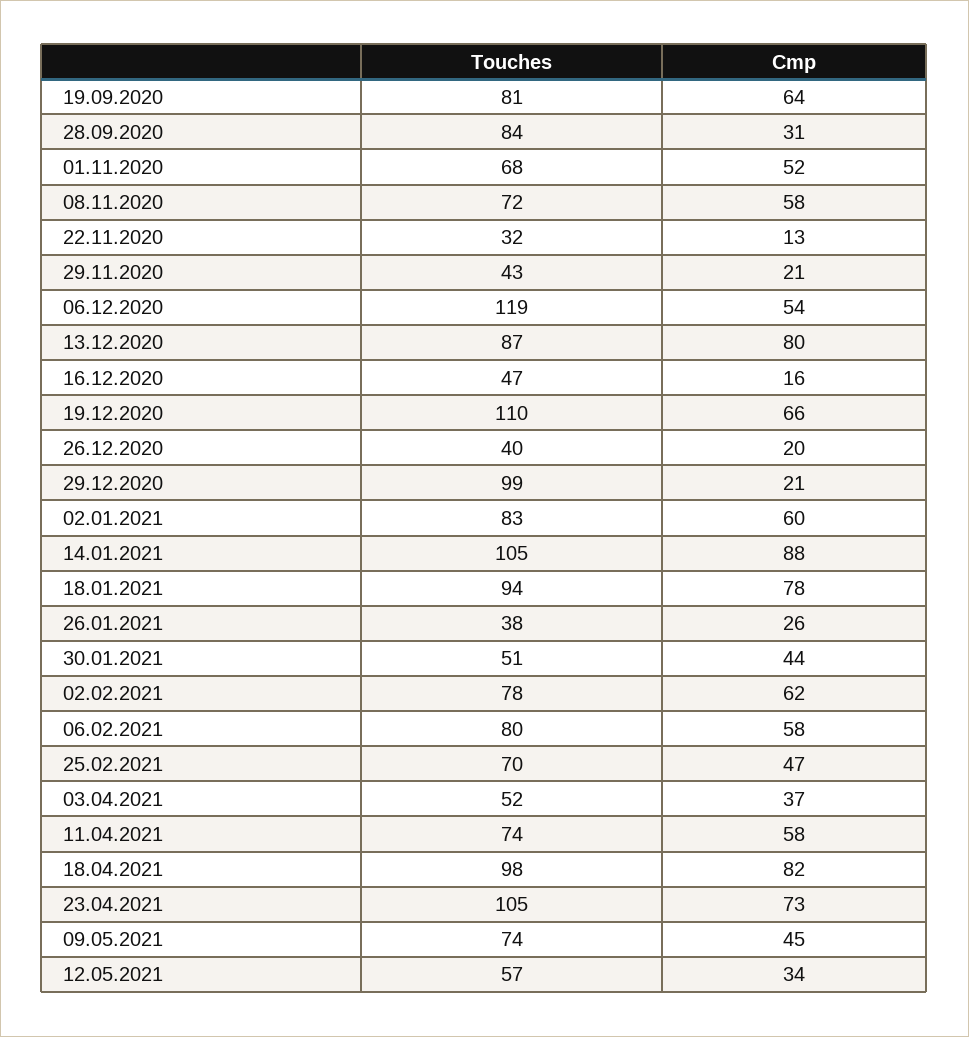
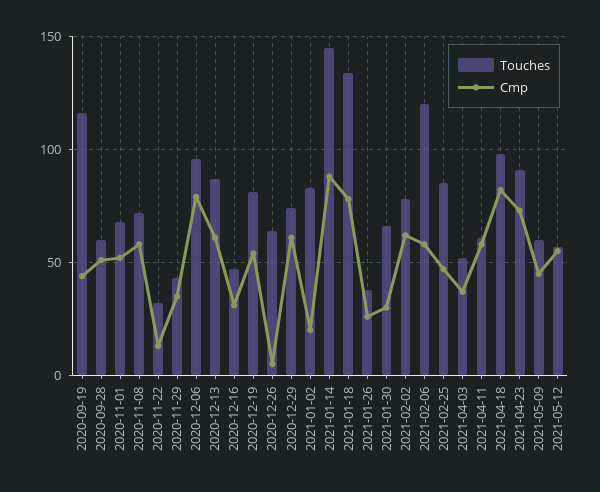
Touches, 19.09.2020: 81 -> 115
Cmp, 19.09.2020: 64 -> 45
Touches, 28.09.2020: 84 -> 60
Cmp, 28.09.2020: 31 -> 50
Cmp, 29.11.2020: 21 -> 35
Touches, 06.12.2020: 119 -> 95
Cmp, 06.12.2020: 54 -> 80
Cmp, 13.12.2020: 80 -> 60
Cmp, 16.12.2020: 16 -> 30
Touches, 19.12.2020: 110 -> 80
Cmp, 19.12.2020: 66 -> 55
Touches, 26.12.2020: 40 -> 65
Cmp, 26.12.2020: 20 -> 5
Touches, 29.12.2020: 99 -> 75
Cmp, 29.12.2020: 21 -> 60
Cmp, 02.01.2021: 60 -> 20
Touches, 14.01.2021: 105 -> 145
Touches, 18.01.2021: 94 -> 135
Touches, 30.01.2021: 51 -> 65
Cmp, 30.01.2021: 44 -> 30
Touches, 06.02.2021: 80 -> 120
Touches, 25.02.2021: 70 -> 85
Touches, 11.04.2021: 74 -> 60
Touches, 23.04.2021: 105 -> 90
Touches, 09.05.2021: 74 -> 60
Cmp, 12.05.2021: 34 -> 55

